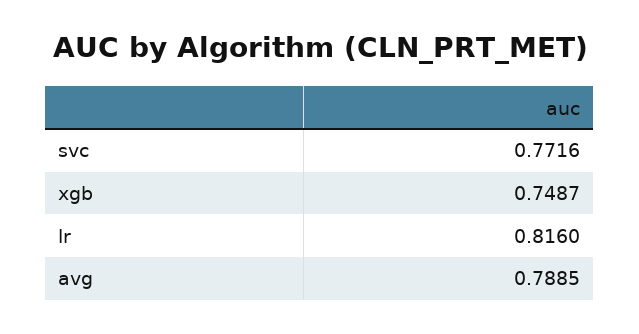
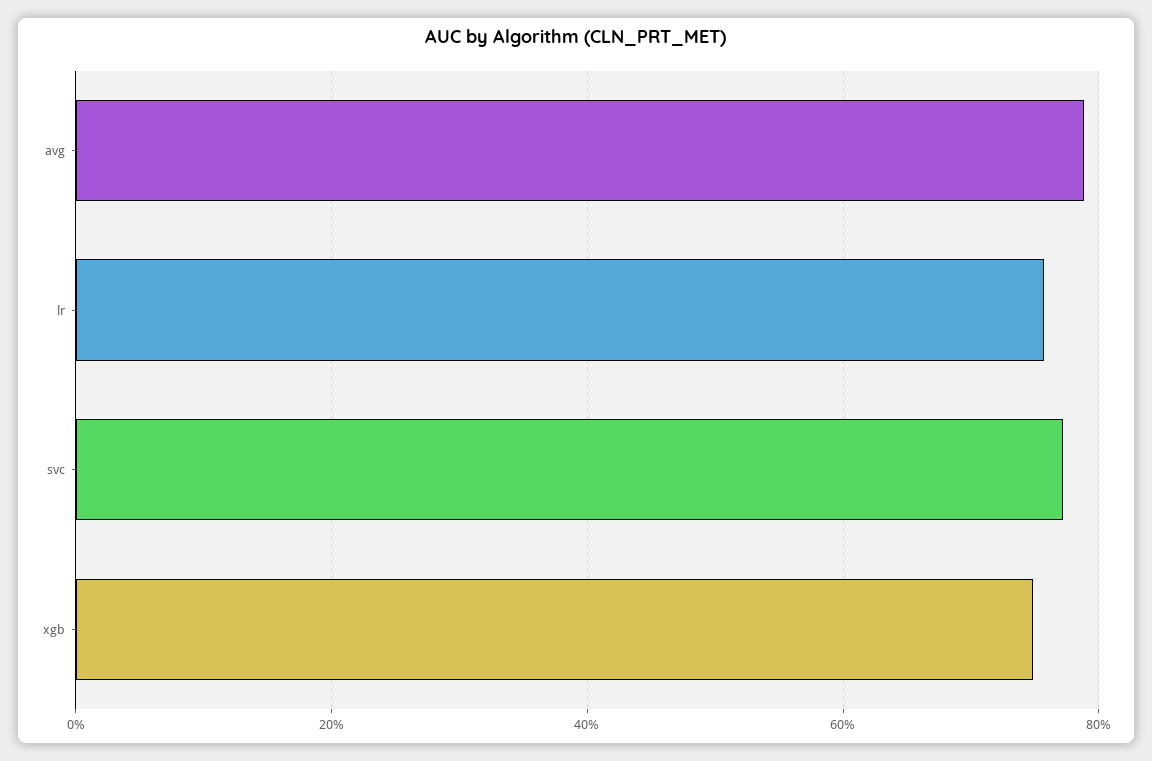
lr: 0.816 -> 0.76

